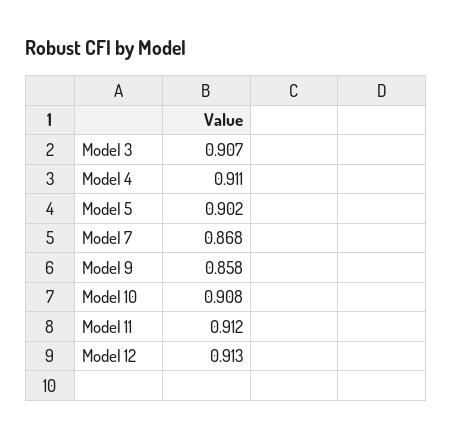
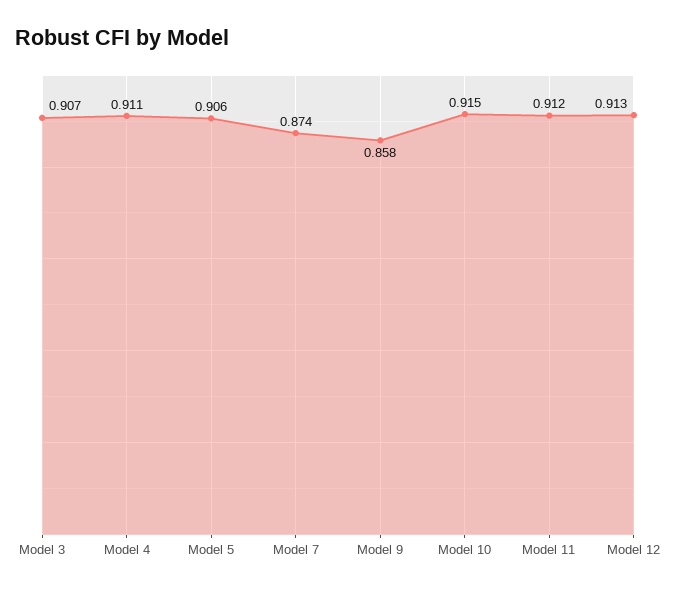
Model 5: 0.902 -> 0.906
Model 7: 0.868 -> 0.874
Model 10: 0.908 -> 0.915

